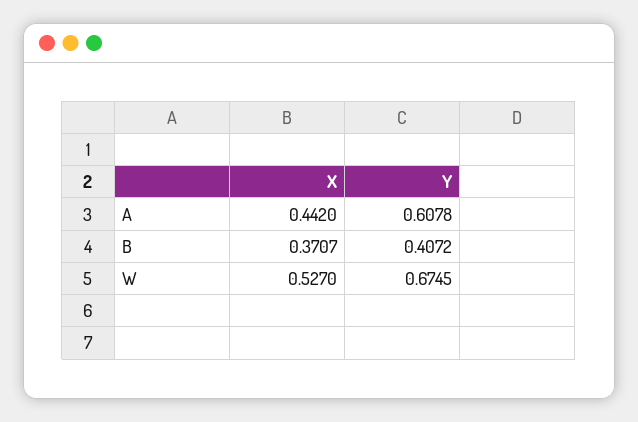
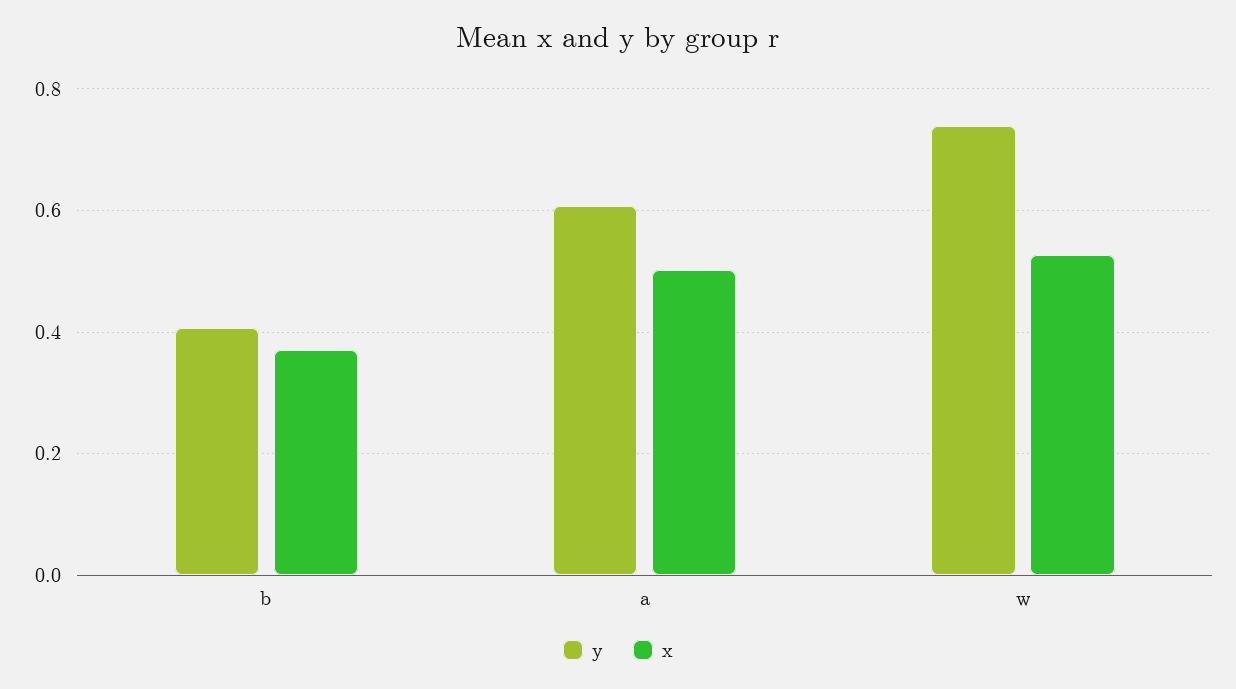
X, A: 0.442 -> 0.5
Y, W: 0.6745 -> 0.74

